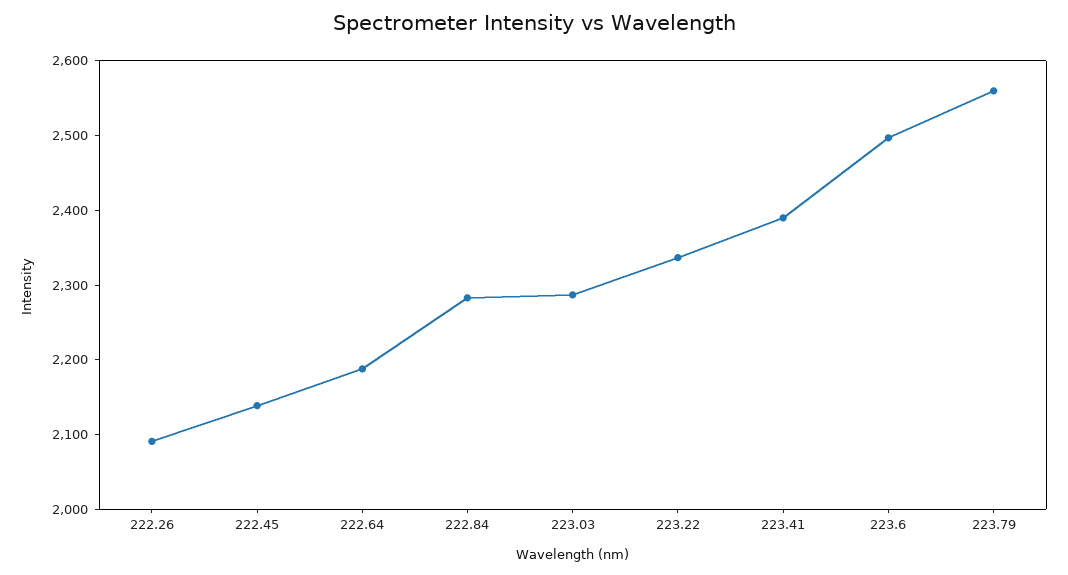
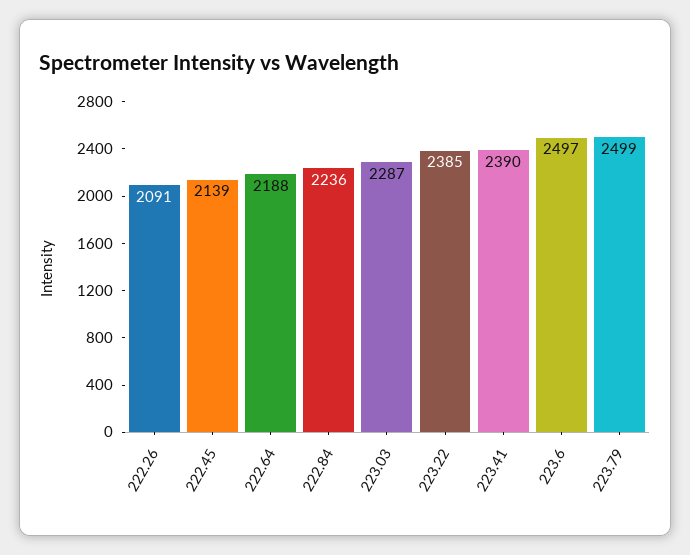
222.84: 2280 -> 2236
223.22: 2340 -> 2385
223.79: 2560 -> 2499

